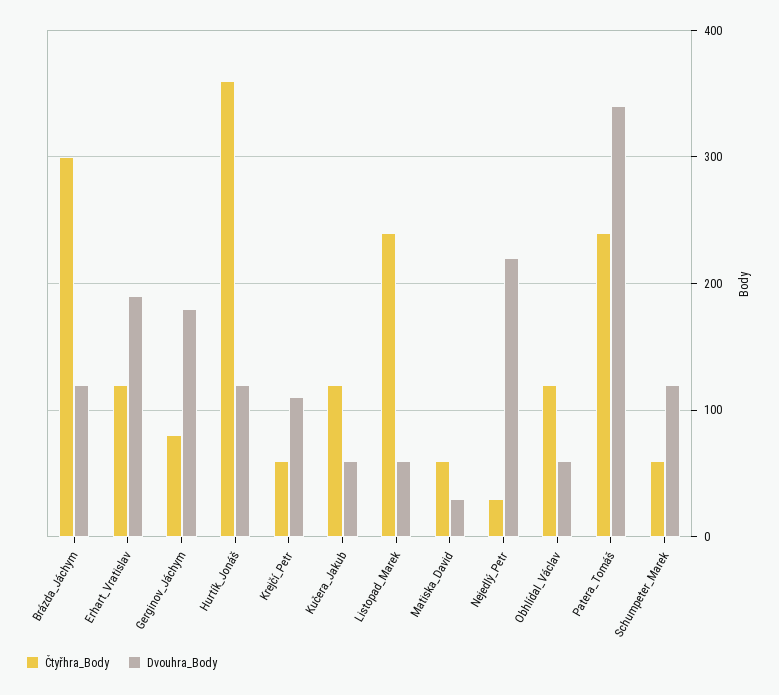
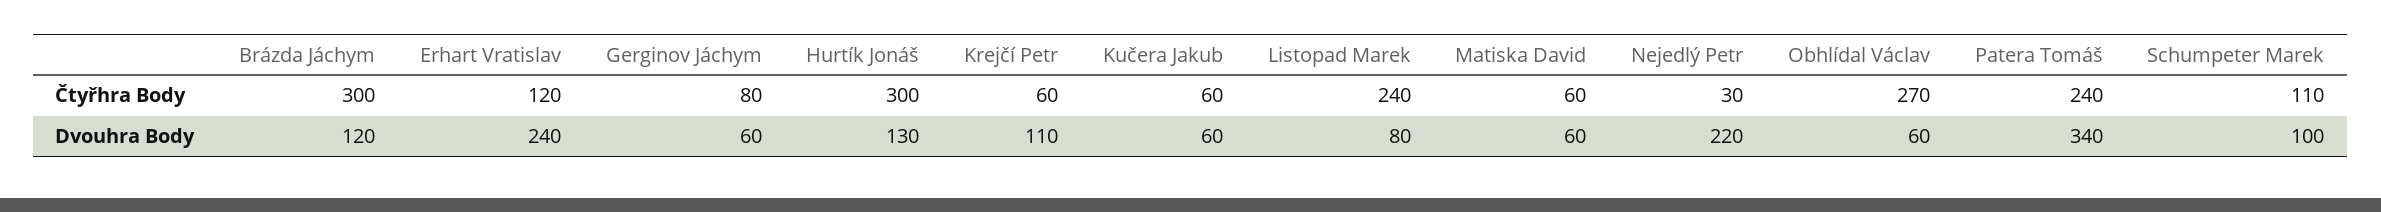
Dvouhra_Body, Erhart_Vratislav: 190 -> 240
Dvouhra_Body, Gerginov_Jáchym: 180 -> 60
Čtyřhra_Body, Hurtík_Jonáš: 360 -> 300
Dvouhra_Body, Hurtík_Jonáš: 120 -> 130
Čtyřhra_Body, Kučera_Jakub: 120 -> 60
Dvouhra_Body, Listopad_Marek: 60 -> 80
Dvouhra_Body, Matiska_David: 30 -> 60
Čtyřhra_Body, Obhlídal_Václav: 120 -> 270
Čtyřhra_Body, Schumpeter_Marek: 60 -> 110
Dvouhra_Body, Schumpeter_Marek: 120 -> 100

